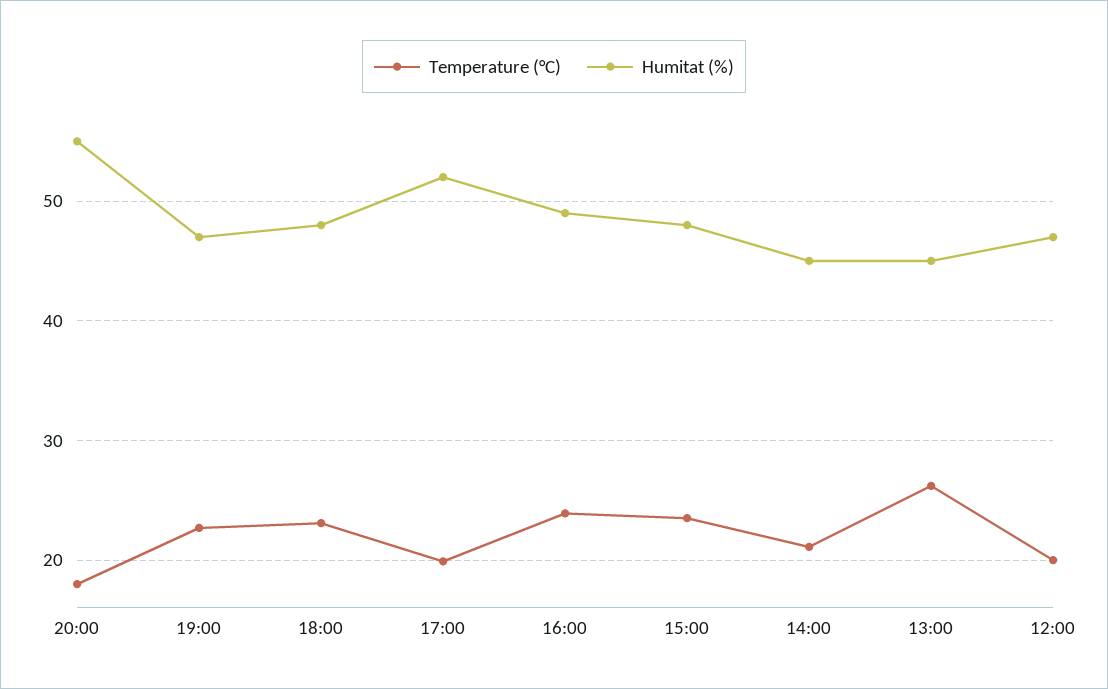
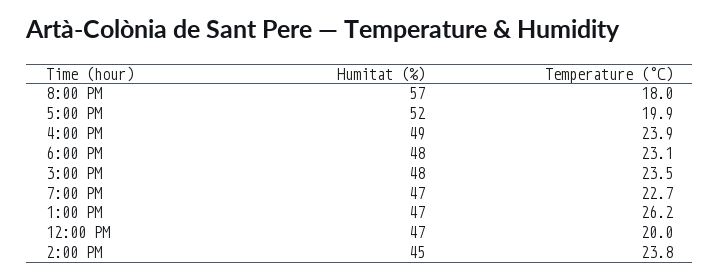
Humitat (%), 20:00: 55 -> 57
Temperature (°C), 14:00: 21 -> 23.8
Humitat (%), 13:00: 45 -> 47

